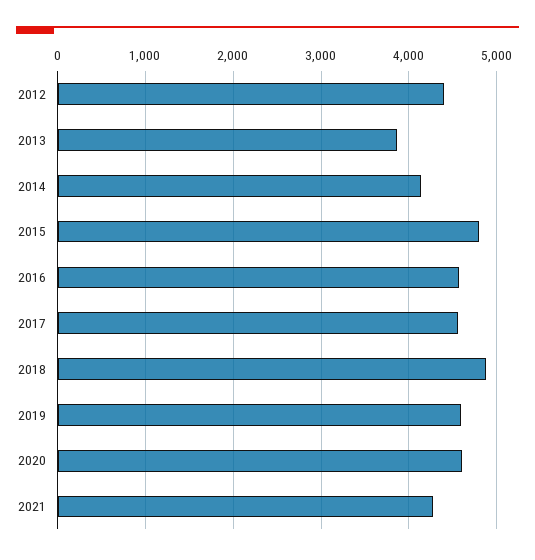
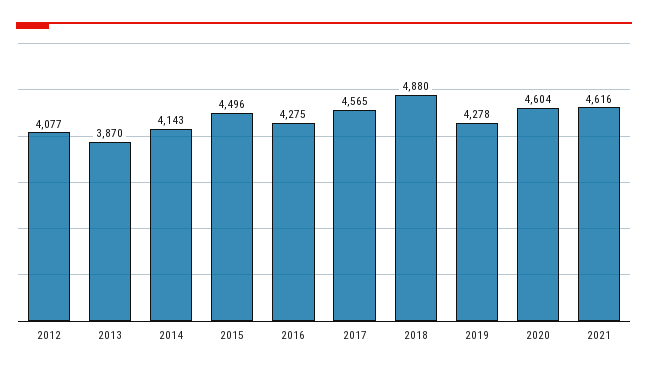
2012: 4400 -> 4077
2015: 4800 -> 4496
2016: 4600 -> 4275
2019: 4600 -> 4278
2021: 4300 -> 4616

